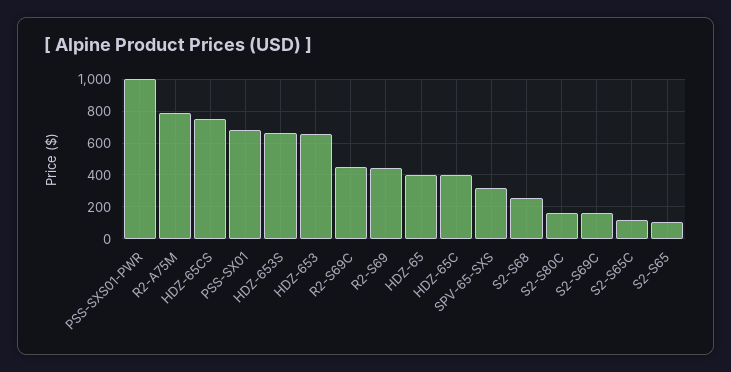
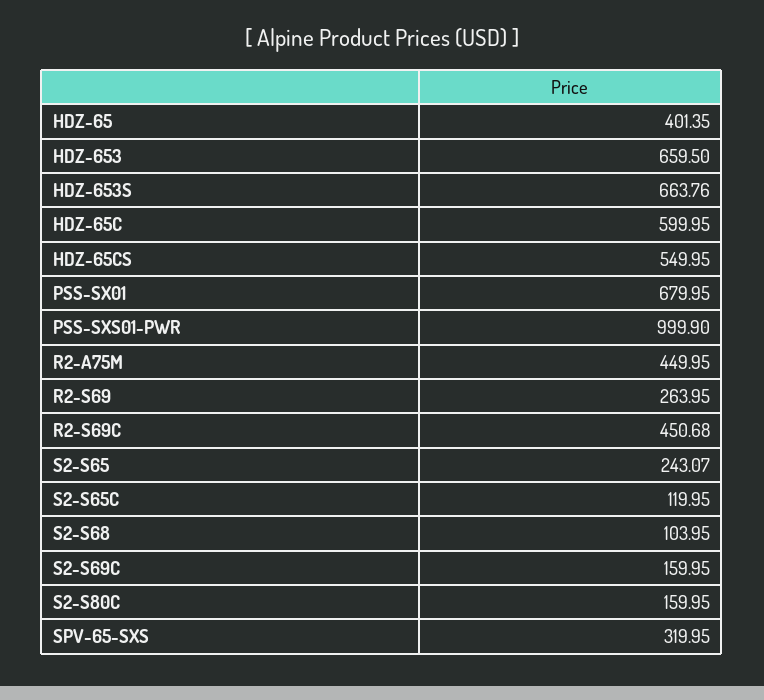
R2-A75M: 800 -> 449.95
HDZ-65CS: 750 -> 549.95
R2-S69: 450 -> 263.95
HDZ-65C: 400 -> 599.95
S2-S68: 250 -> 103.95
S2-S65: 100 -> 243.07

